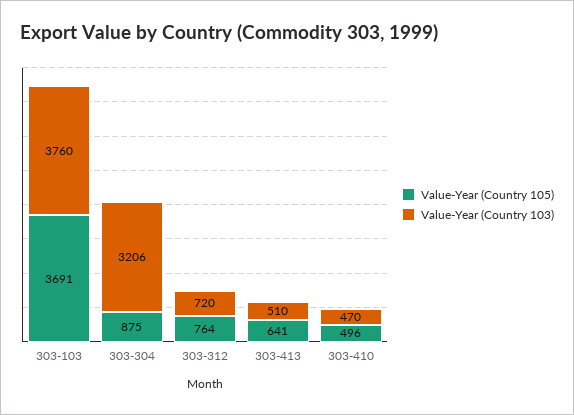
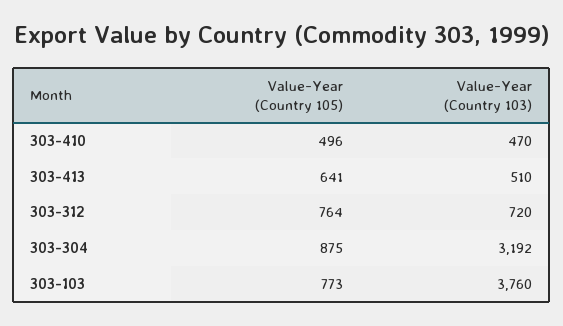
Value-Year (Country 105), 303-103: 3691 -> 773
Value-Year (Country 103), 303-304: 3206 -> 3192

